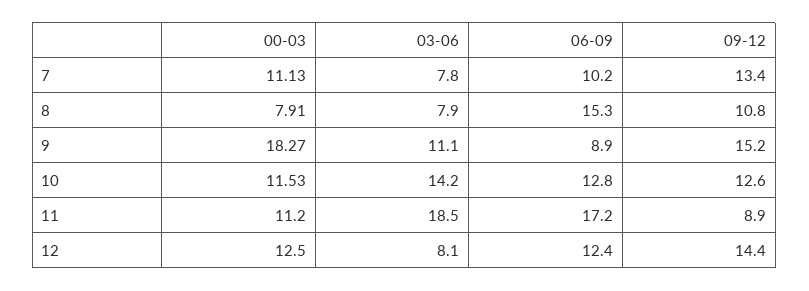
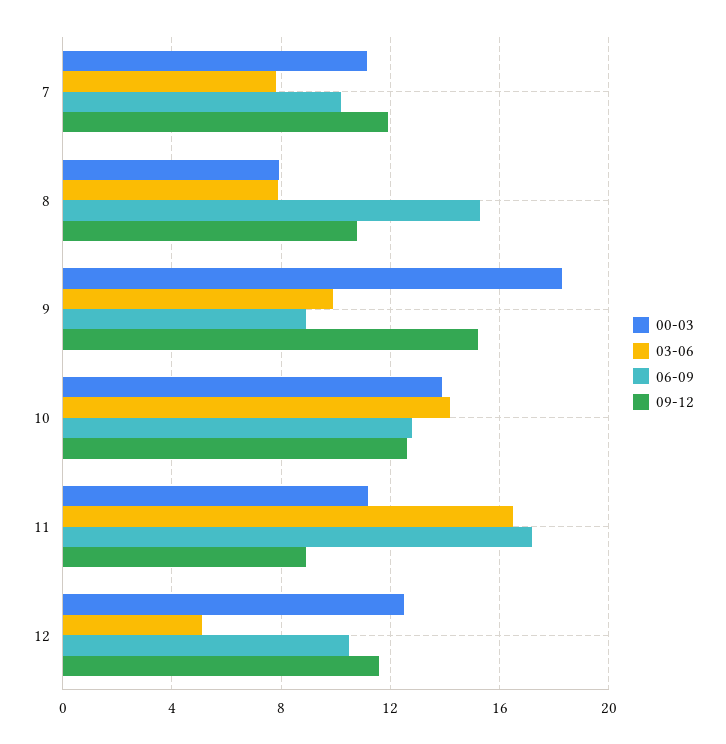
09-12, 7: 13.4 -> 12
03-06, 9: 11.1 -> 10
00-03, 10: 11.53 -> 14
03-06, 11: 18.5 -> 16.5
03-06, 12: 8.1 -> 5
06-09, 12: 12.4 -> 10.5
09-12, 12: 14.4 -> 11.5

